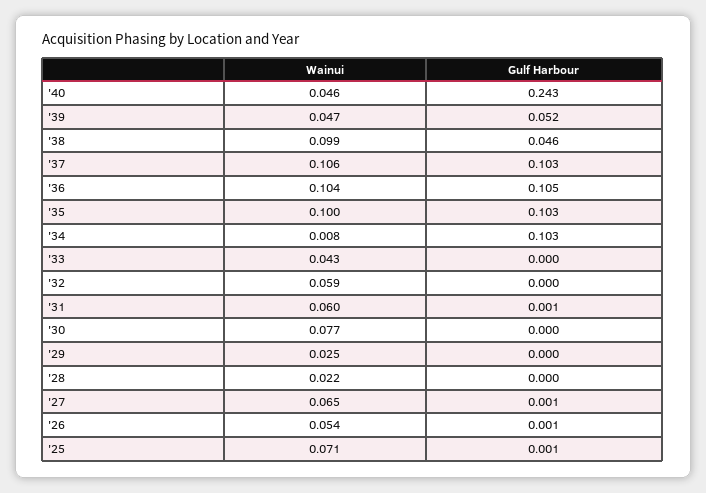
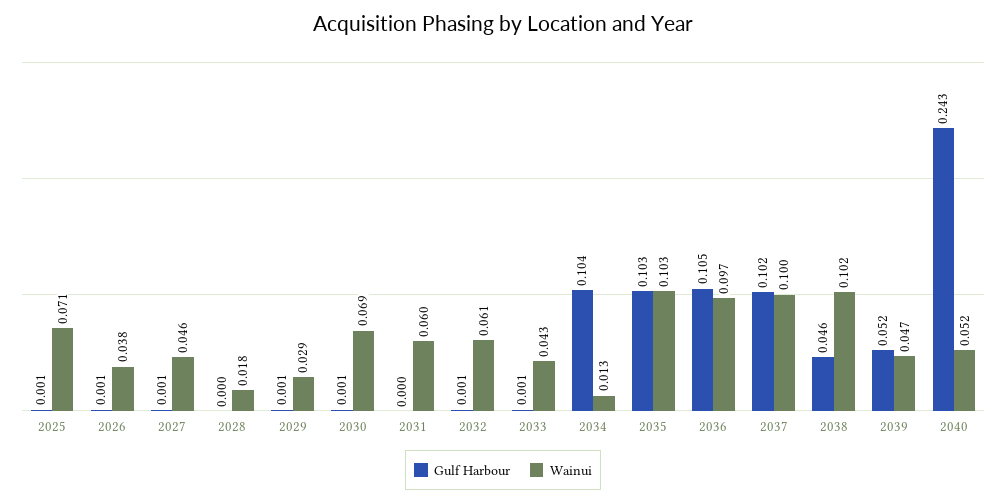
Wainui, '40: 0.046 -> 0.052
Wainui, '38: 0.099 -> 0.102
Wainui, '37: 0.106 -> 0.1
Gulf Harbour, '37: 0.103 -> 0.102
Wainui, '36: 0.104 -> 0.097
Wainui, '35: 0.1 -> 0.103
Wainui, '34: 0.008 -> 0.013
Gulf Harbour, '34: 0.103 -> 0.104
Gulf Harbour, '33: 0 -> 0.001
Wainui, '32: 0.059 -> 0.061
Gulf Harbour, '32: 0 -> 0.001
Gulf Harbour, '31: 0.001 -> 0
Wainui, '30: 0.077 -> 0.069
Gulf Harbour, '30: 0 -> 0.001
Wainui, '29: 0.025 -> 0.029
Gulf Harbour, '29: 0 -> 0.001
Wainui, '28: 0.022 -> 0.018
Wainui, '27: 0.065 -> 0.046
Wainui, '26: 0.054 -> 0.038

